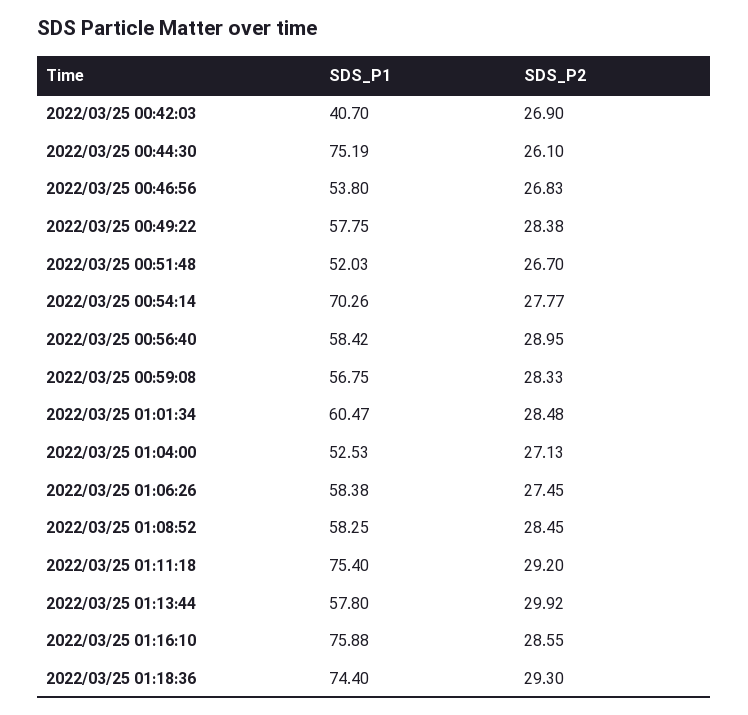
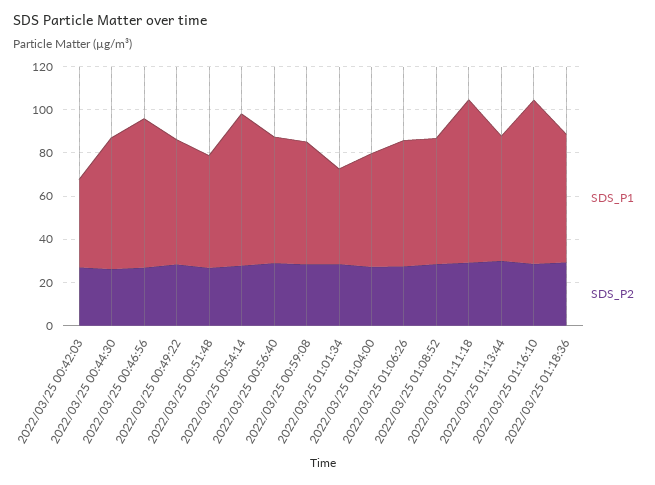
SDS_P1, 2022/03/25 00:44:30: 75.19 -> 60
SDS_P1, 2022/03/25 00:46:56: 53.8 -> 70
SDS_P1, 2022/03/25 01:01:34: 60.47 -> 45
SDS_P1, 2022/03/25 01:18:36: 74.4 -> 60

